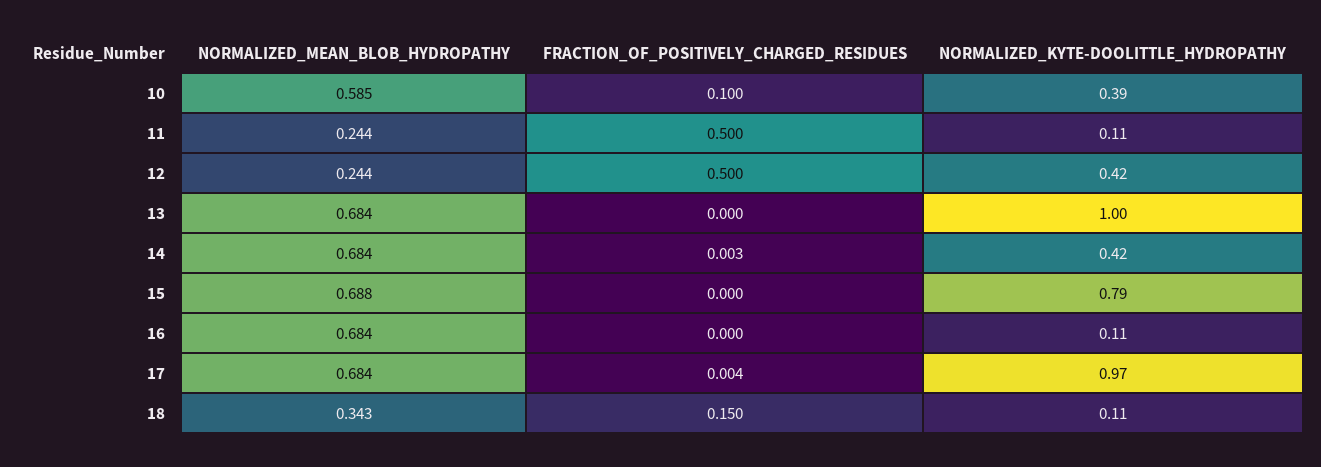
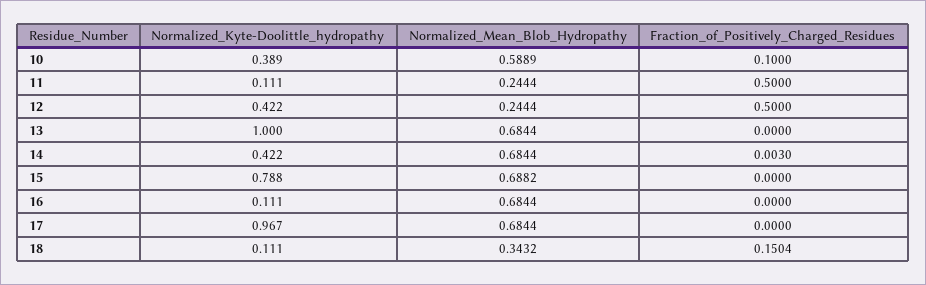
NORMALIZED_MEAN_BLOB_HYDROPATHY, 10: 0.585 -> 0.5889
FRACTION_OF_POSITIVELY_CHARGED_RESIDUES, 17: 0.004 -> 0

